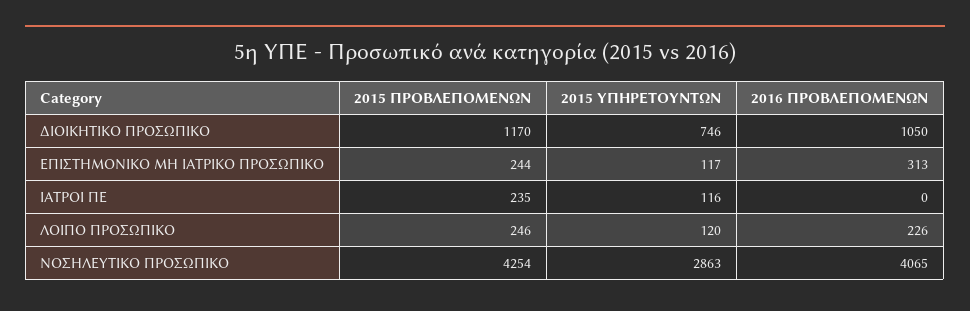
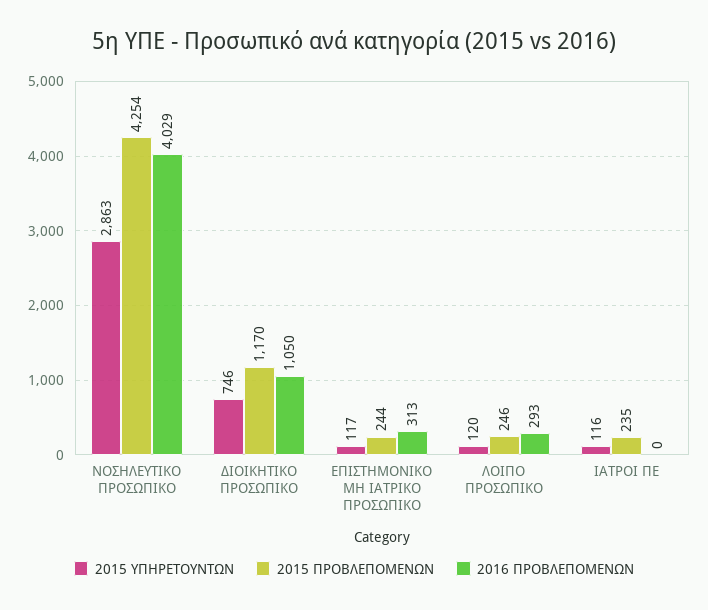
2016 ΠΡΟΒΛΕΠΟΜΕΝΩΝ, ΛΟΙΠΟ ΠΡΟΣΩΠΙΚΟ: 226 -> 293
2016 ΠΡΟΒΛΕΠΟΜΕΝΩΝ, ΝΟΣΗΛΕΥΤΙΚΟ ΠΡΟΣΩΠΙΚΟ: 4065 -> 4029

